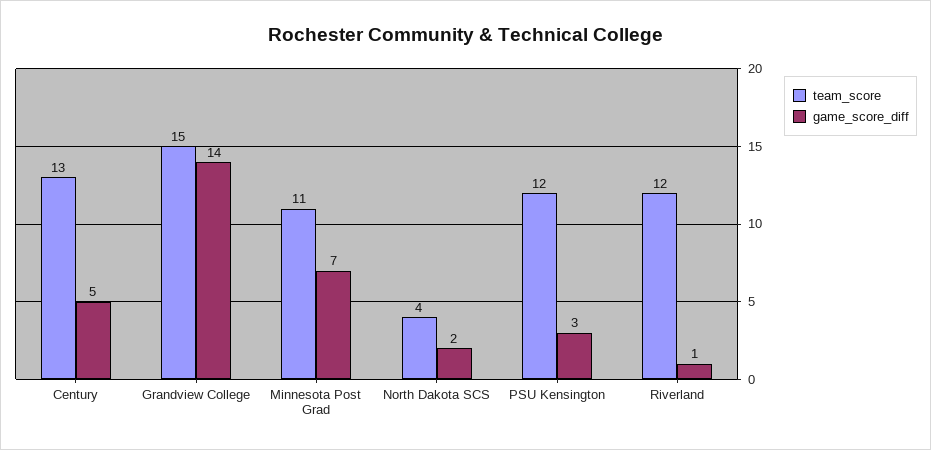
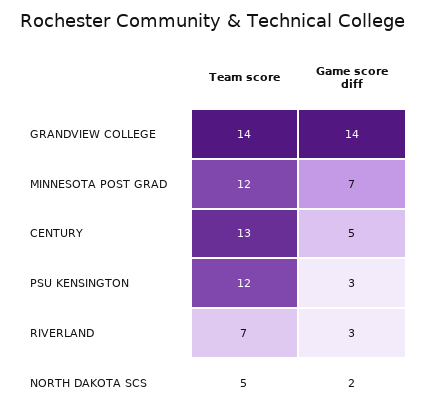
team_score, Grandview College: 15 -> 14
team_score, Minnesota Post Grad: 11 -> 12
team_score, North Dakota SCS: 4 -> 5
team_score, Riverland: 12 -> 7
game_score_diff, Riverland: 1 -> 3

